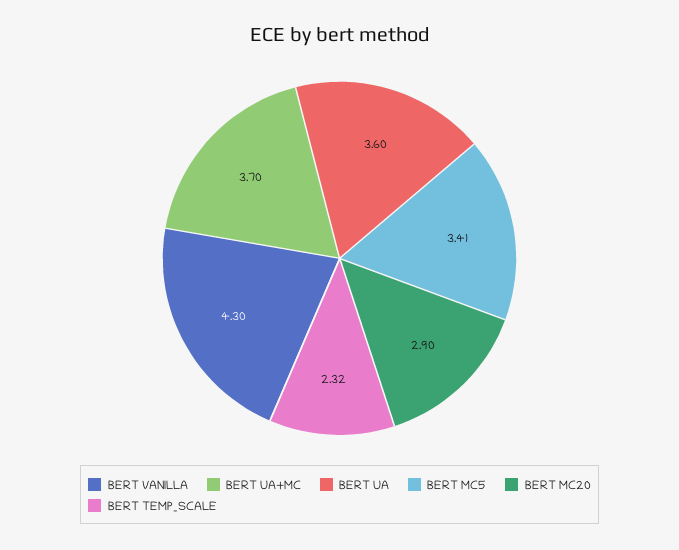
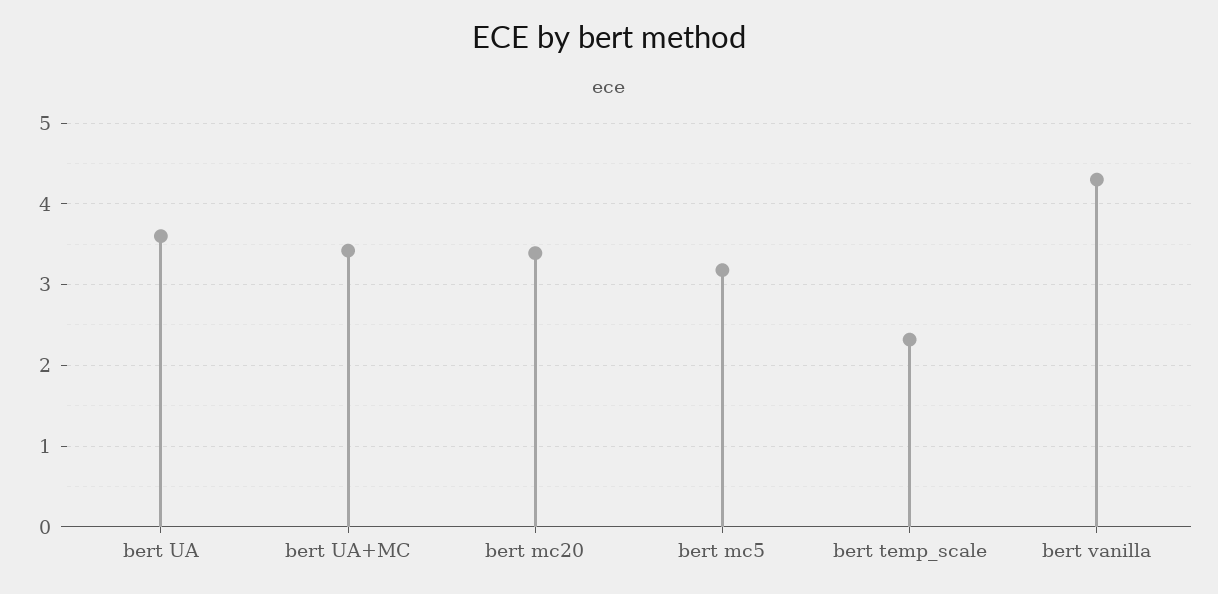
BERT UA+MC: 3.7 -> 3.4
BERT MC5: 3.41 -> 3.2
BERT MC20: 2.9 -> 3.4

